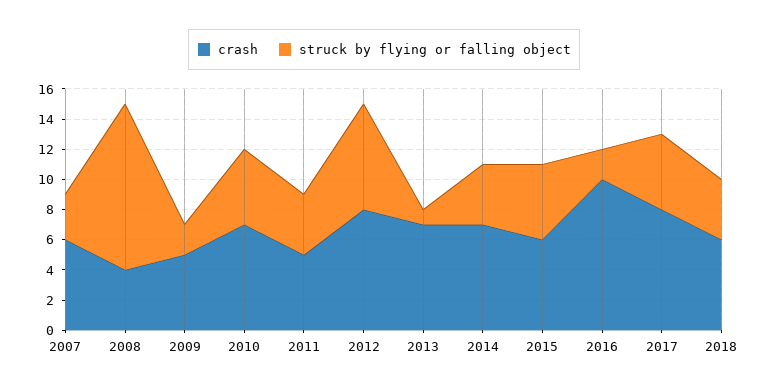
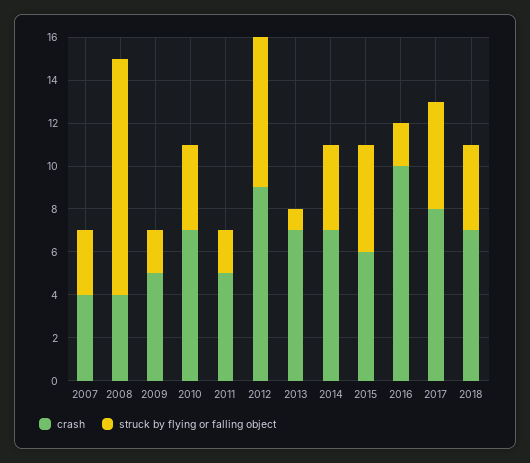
crash, 2007: 6 -> 4
struck by flying or falling object, 2010: 5 -> 4
struck by flying or falling object, 2011: 4 -> 2
crash, 2012: 8 -> 9
crash, 2018: 6 -> 7

